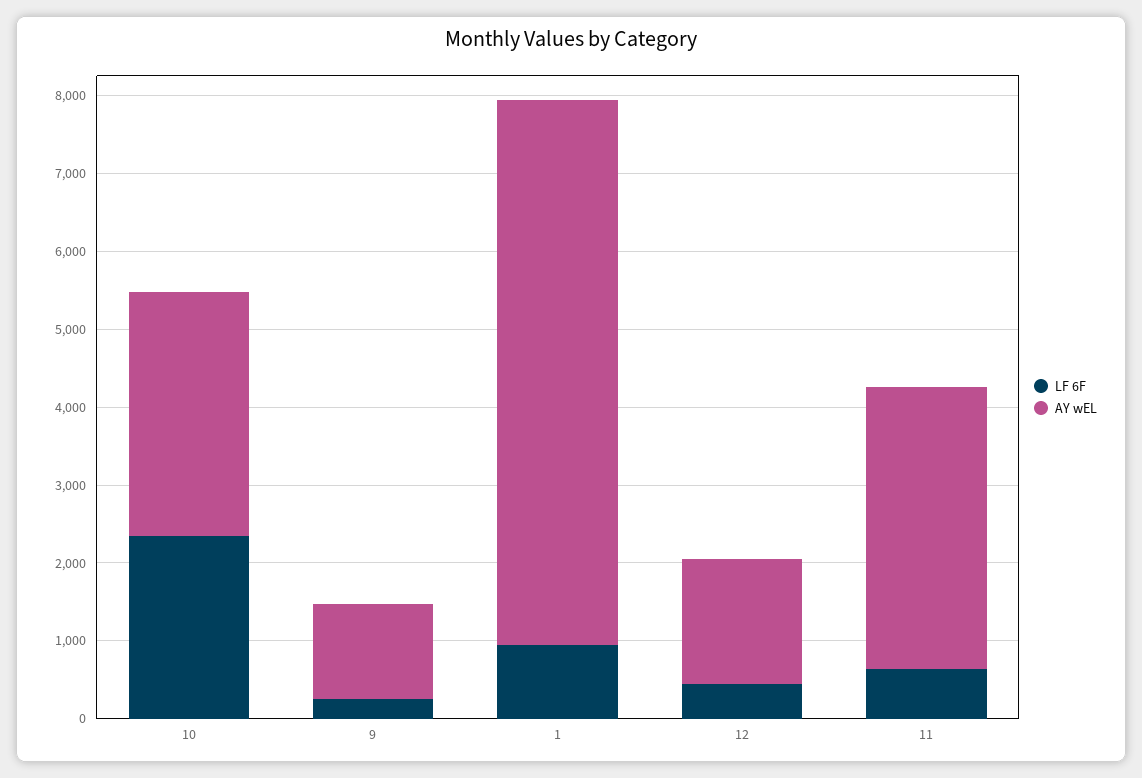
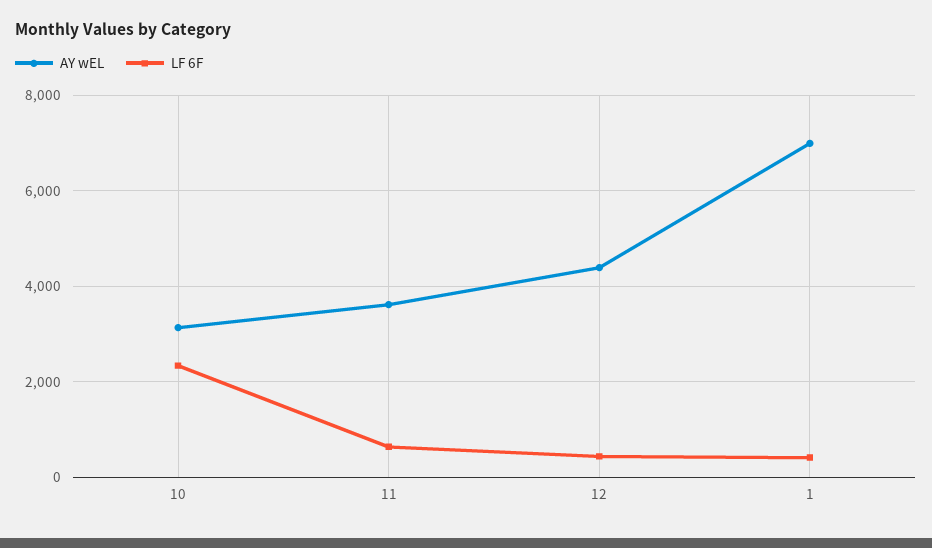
LF 6F, 9: 200 -> none
AY wEL, 9: 1200 -> none
LF 6F, 1: 1000 -> 400
AY wEL, 12: 1600 -> 4400

